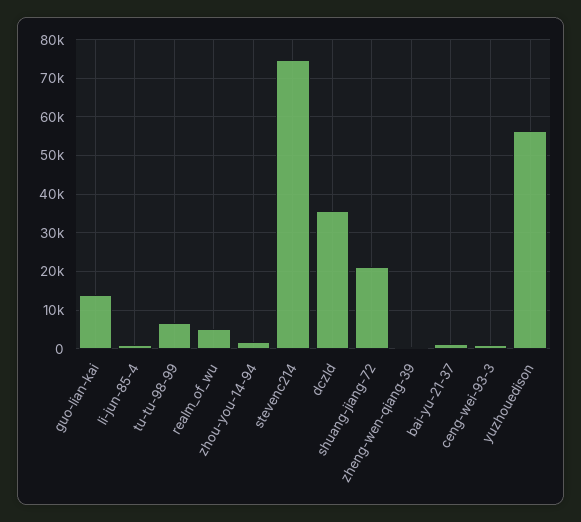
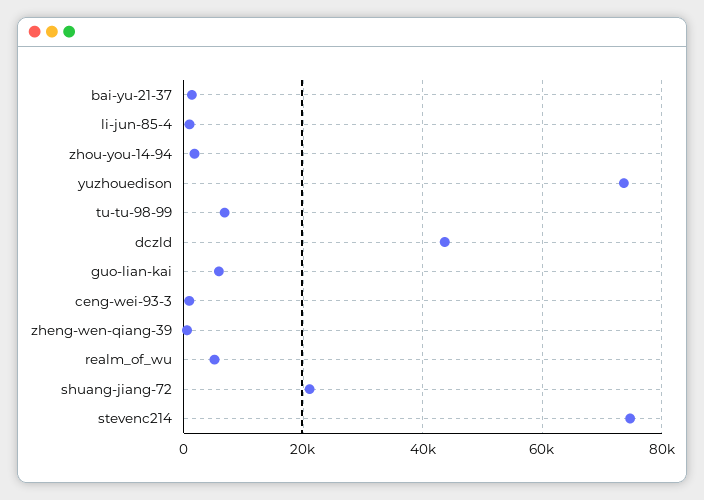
guo-lian-kai: 14000 -> 6000
dczld: 36000 -> 44000
yuzhouedison: 56000 -> 74000

